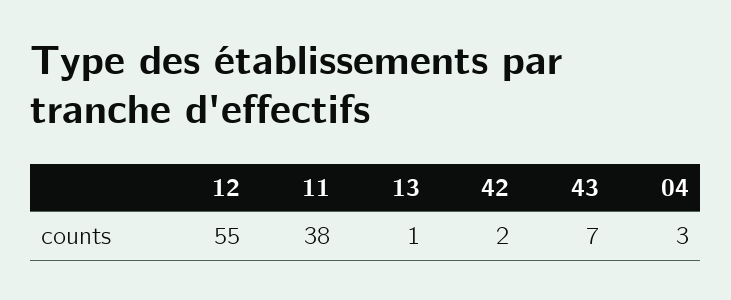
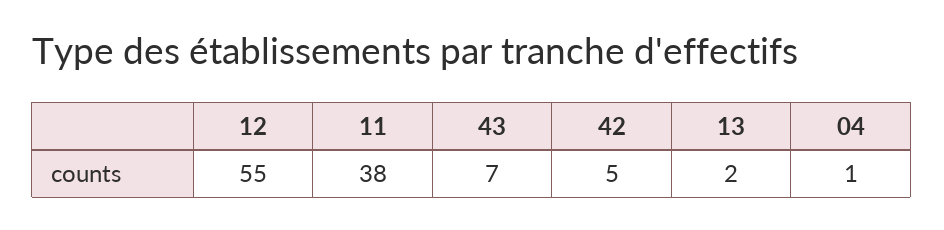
13: 1 -> 2
42: 2 -> 5
04: 3 -> 1

